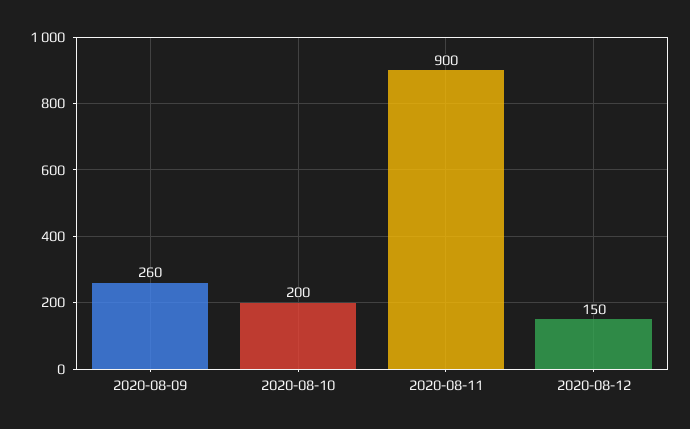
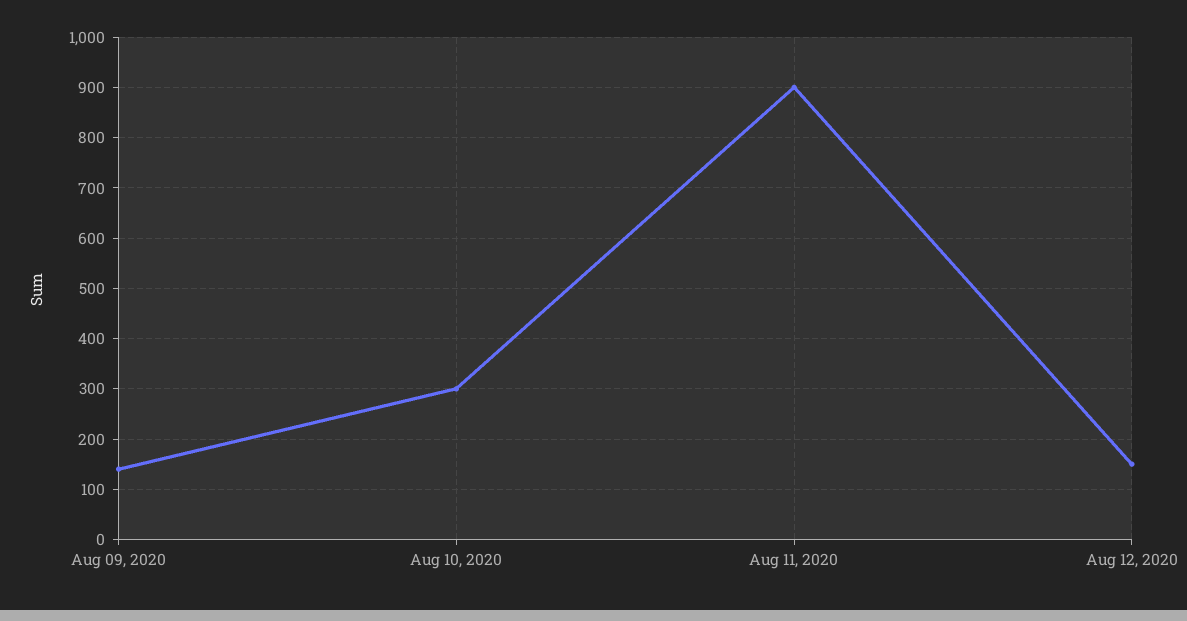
2020-08-09: 260 -> 140
2020-08-10: 200 -> 300

